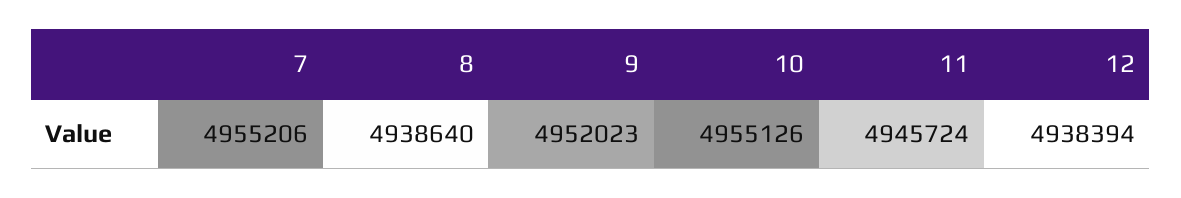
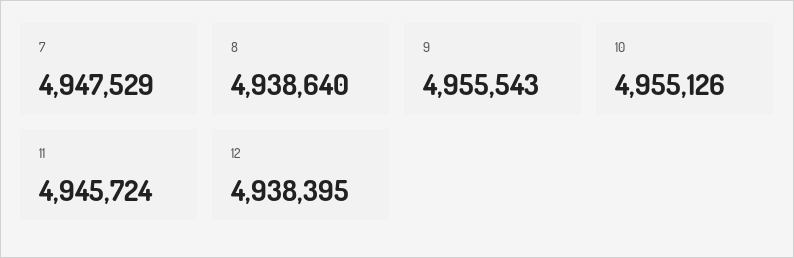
7: 4955206 -> 4947529
9: 4952023 -> 4955543
12: 4938394 -> 4938395

